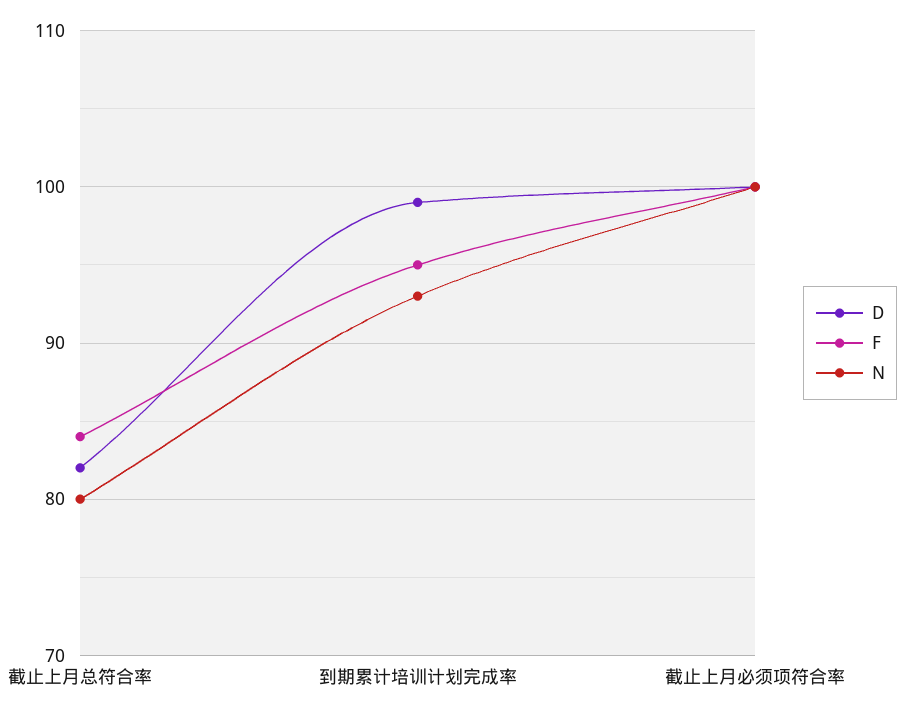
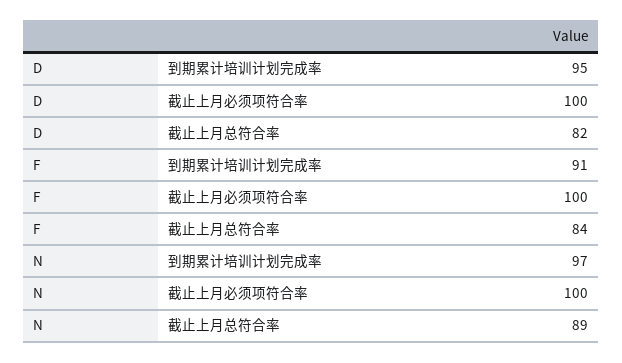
N, 截止上月总符合率: 80 -> 89
D, 到期累计培训计划完成率: 99 -> 95
F, 到期累计培训计划完成率: 95 -> 91
N, 到期累计培训计划完成率: 93 -> 97

